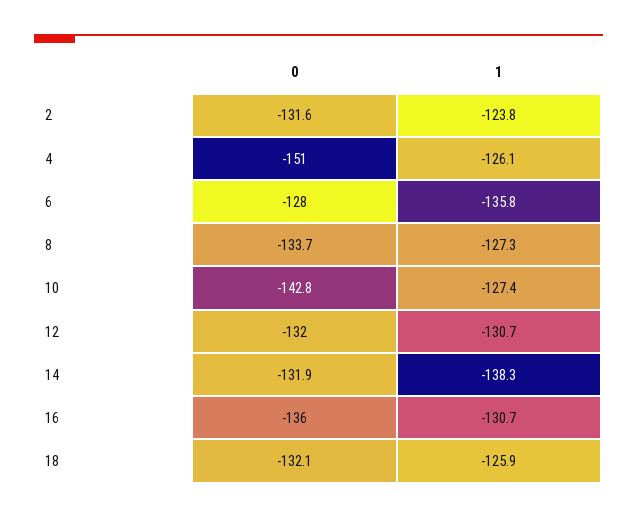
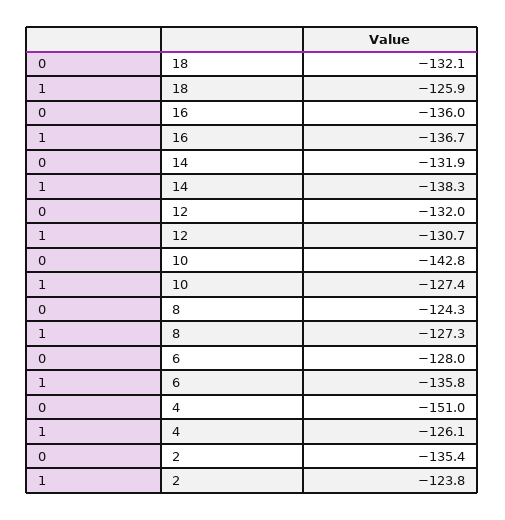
0, 2: -131.6 -> -135.4
0, 8: -133.7 -> -124.3
1, 16: -130.7 -> -136.7

